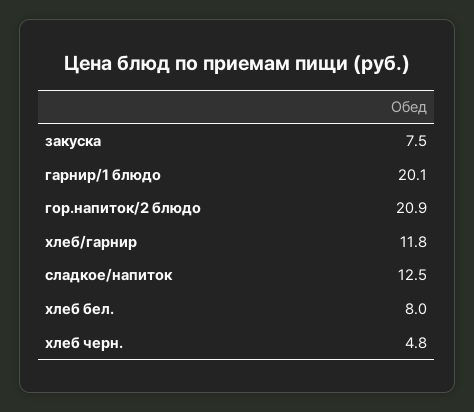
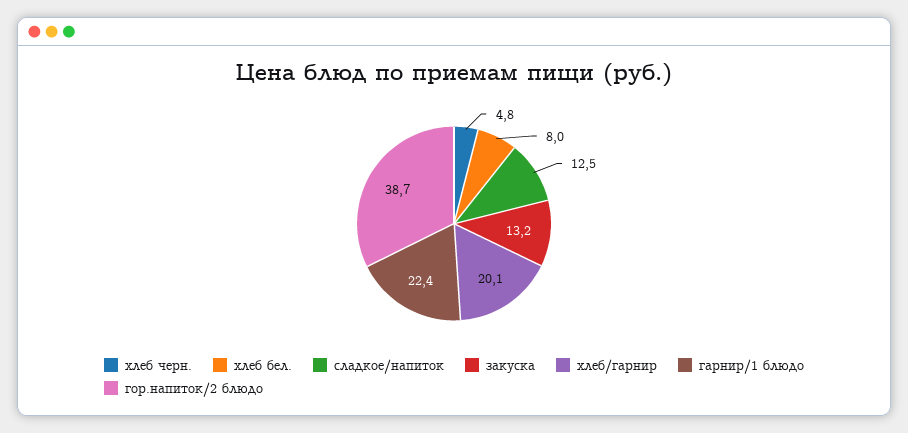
закуска: 7.5 -> 13.2
гарнир/1 блюдо: 20.1 -> 22.4
гор.напиток/2 блюдо: 20.9 -> 38.7
хлеб/гарнир: 11.8 -> 20.1

